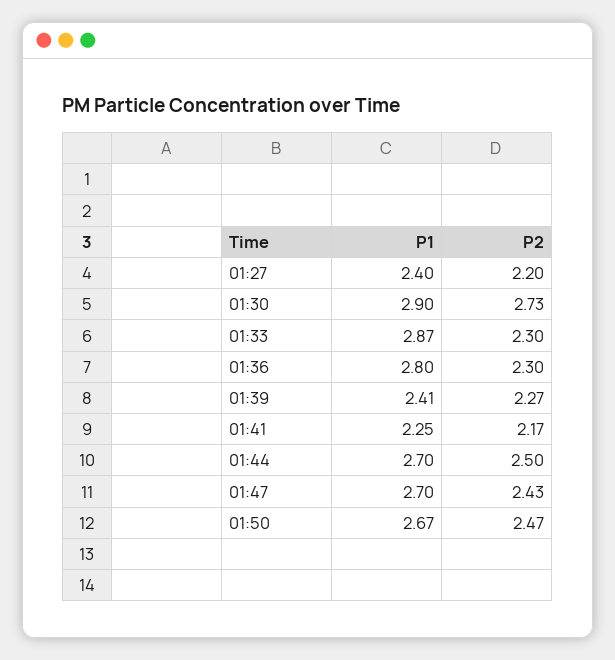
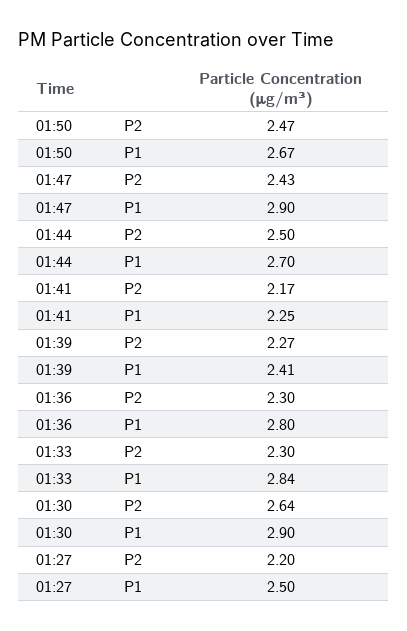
P1, 01:27: 2.4 -> 2.5
P2, 01:30: 2.73 -> 2.64
P1, 01:33: 2.87 -> 2.84
P1, 01:47: 2.7 -> 2.9

